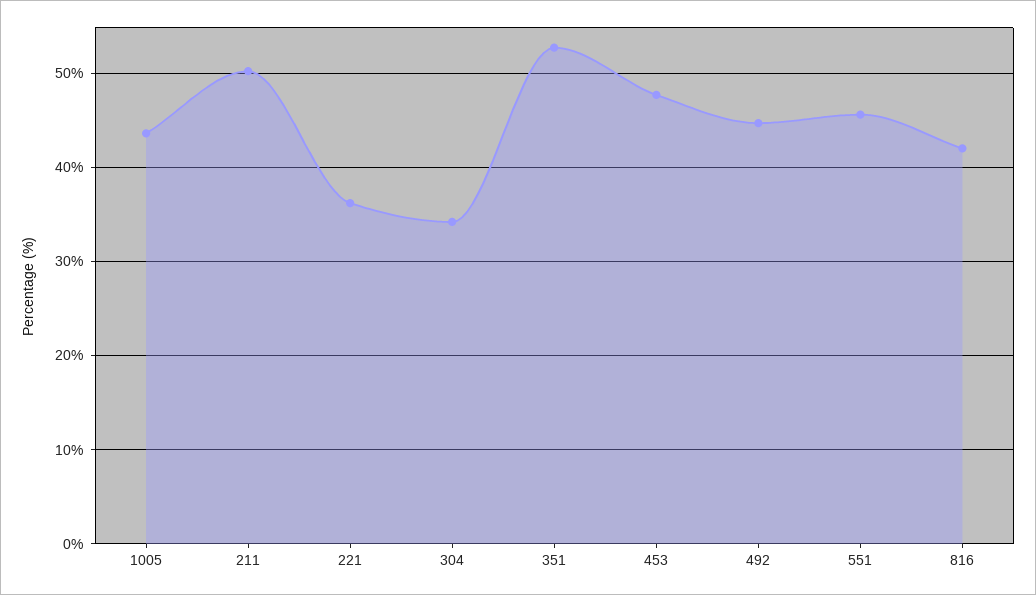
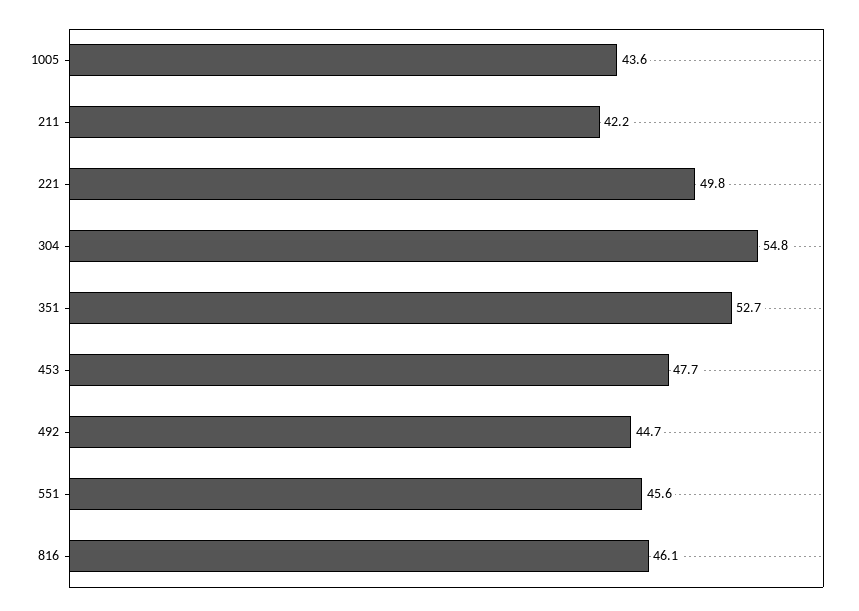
211: 50 -> 42.2
221: 36 -> 49.8
304: 34 -> 54.8
816: 42 -> 46.1

